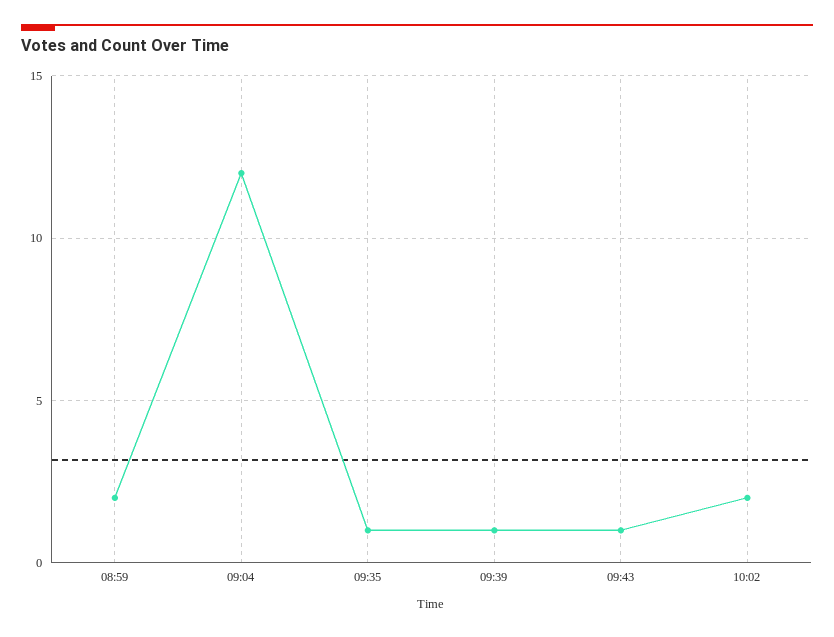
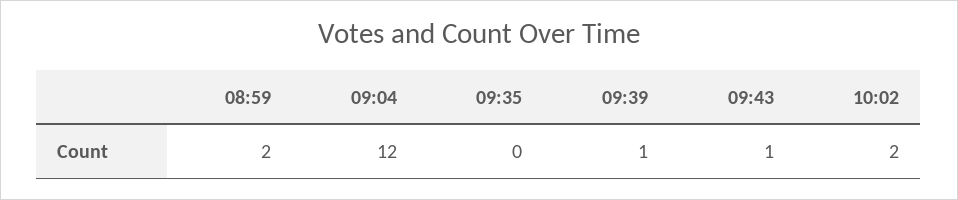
09:35: 1 -> 0

